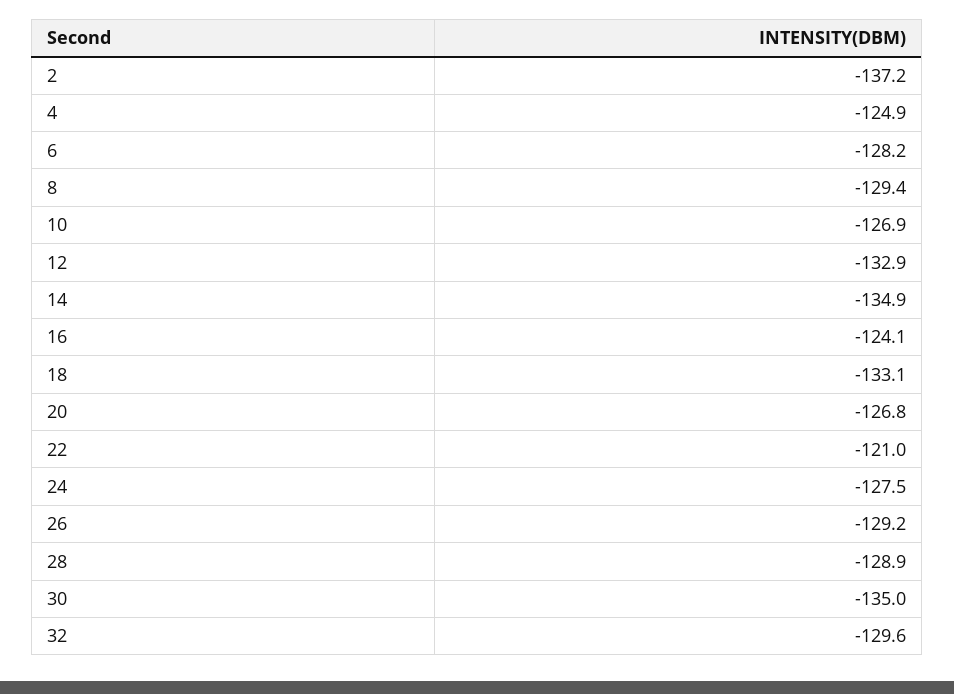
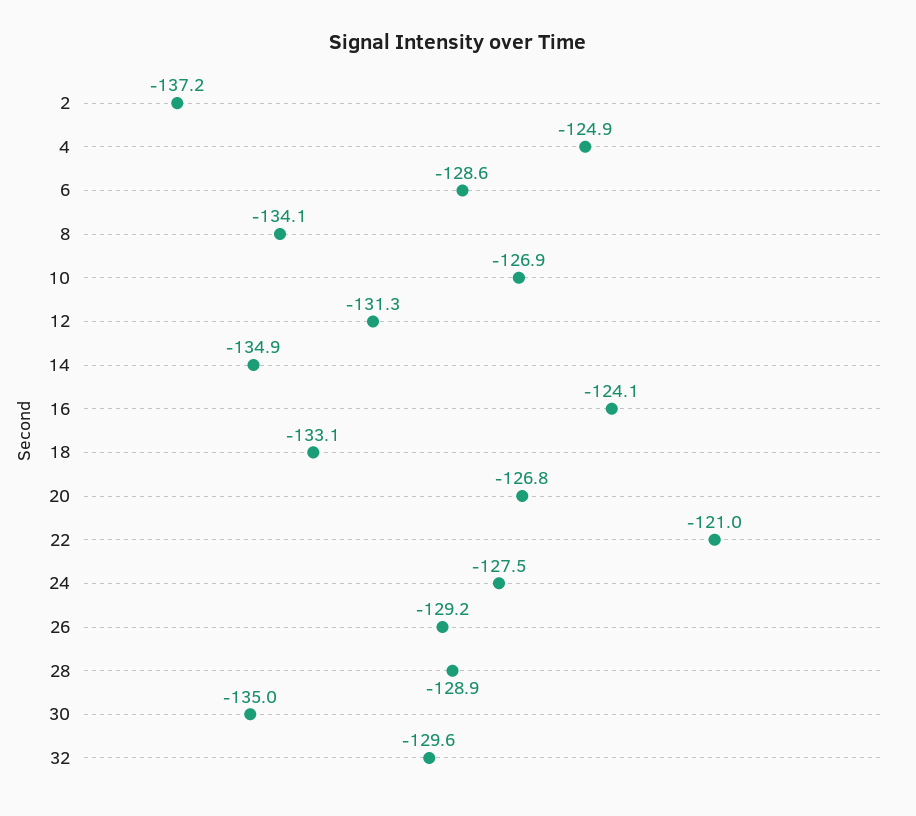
6: -128.2 -> -128.6
8: -129.4 -> -134.1
12: -132.9 -> -131.3

